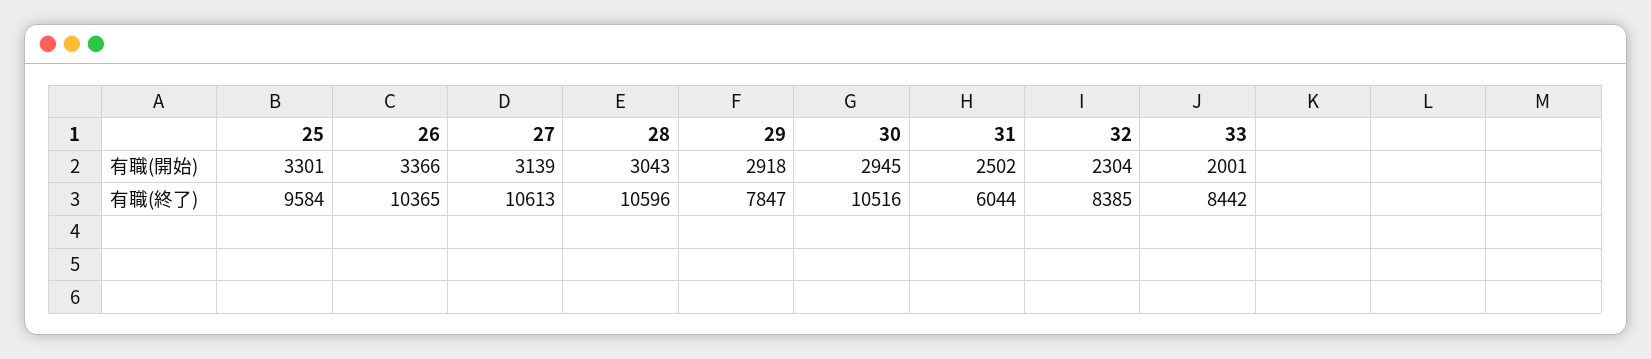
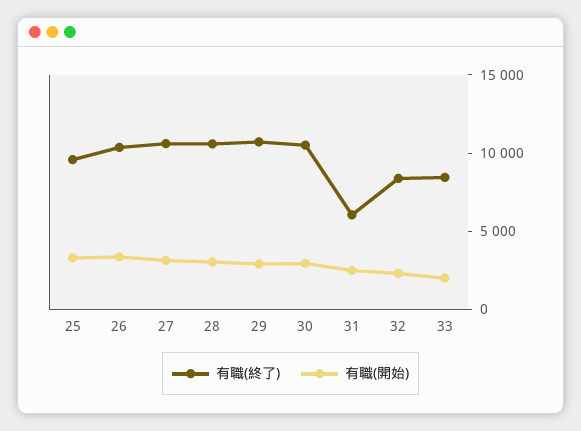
有職(終了), 29: 7847 -> 11000

